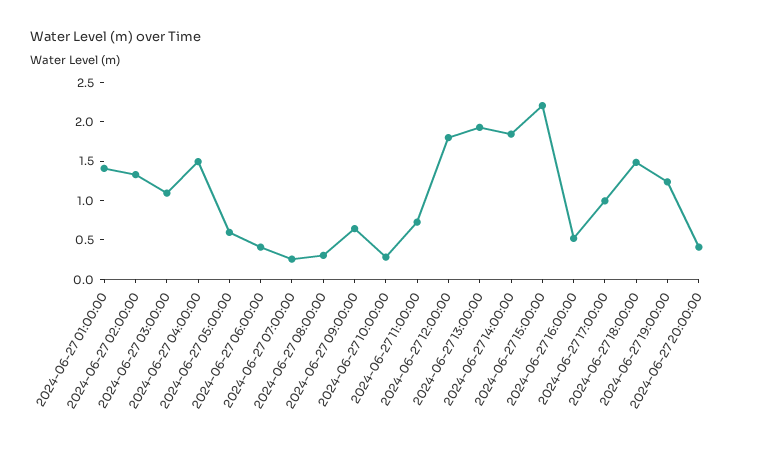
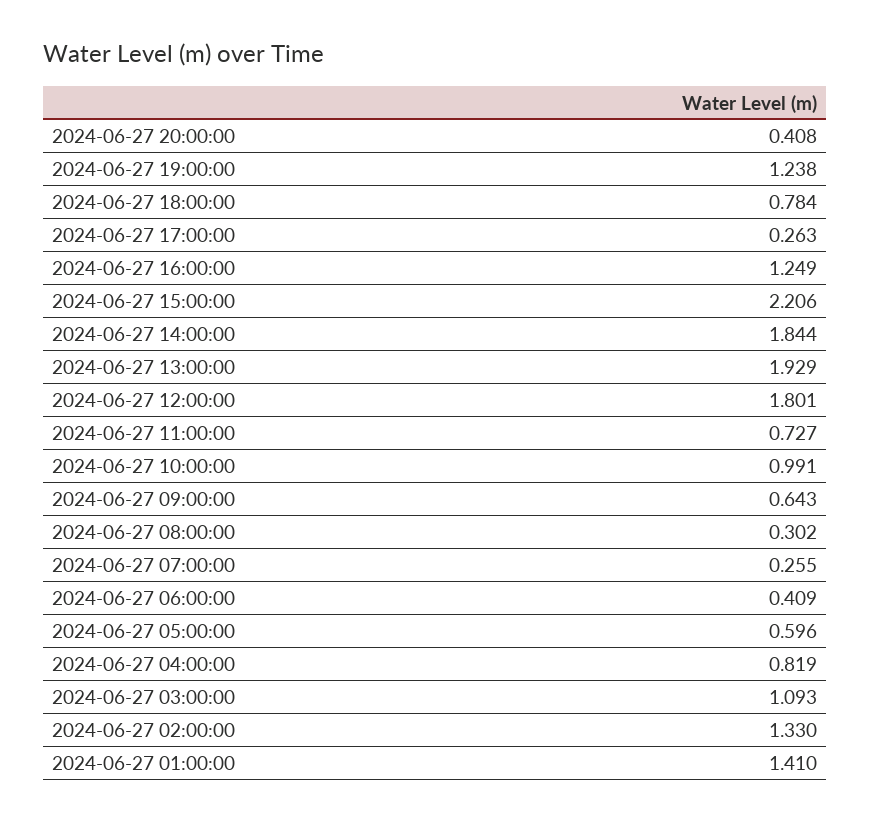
2024-06-27 04:00:00: 1.5 -> 0.819
2024-06-27 10:00:00: 0.25 -> 0.991
2024-06-27 16:00:00: 0.5 -> 1.249
2024-06-27 17:00:00: 1 -> 0.263
2024-06-27 18:00:00: 1.5 -> 0.784

